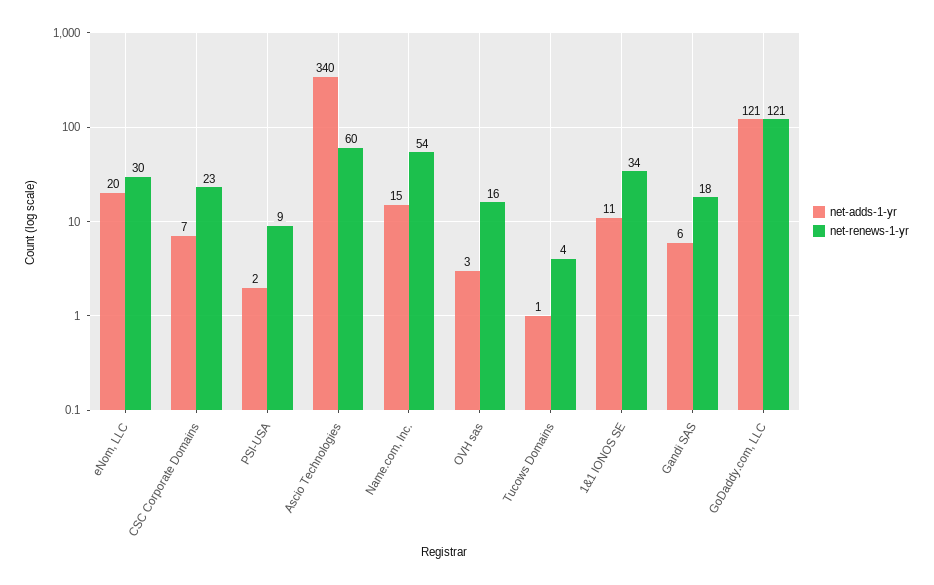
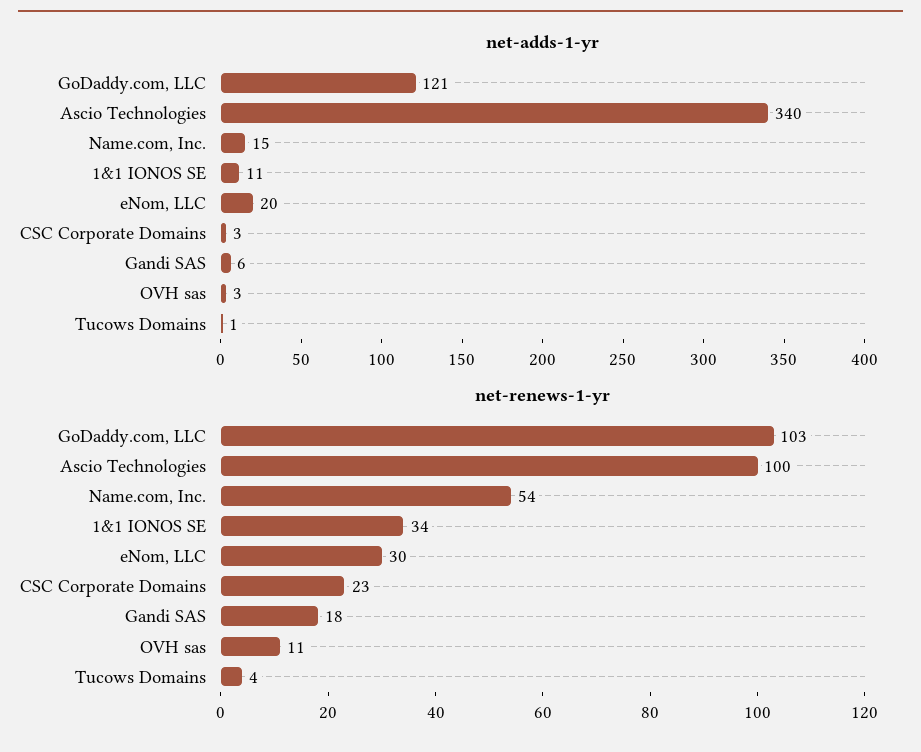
net-adds-1-yr, CSC Corporate Domains: 7 -> 3
net-adds-1-yr, PSI-USA: 2 -> none
net-renews-1-yr, PSI-USA: 9 -> none
net-renews-1-yr, Ascio Technologies: 60 -> 100
net-renews-1-yr, OVH sas: 16 -> 11
net-renews-1-yr, GoDaddy.com, LLC: 121 -> 103

